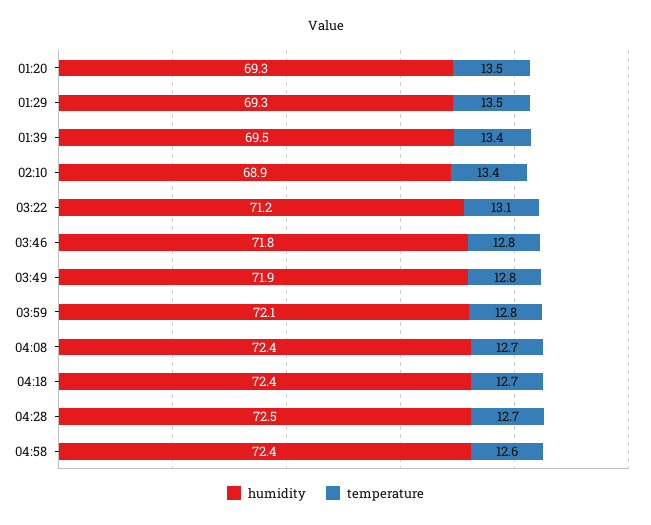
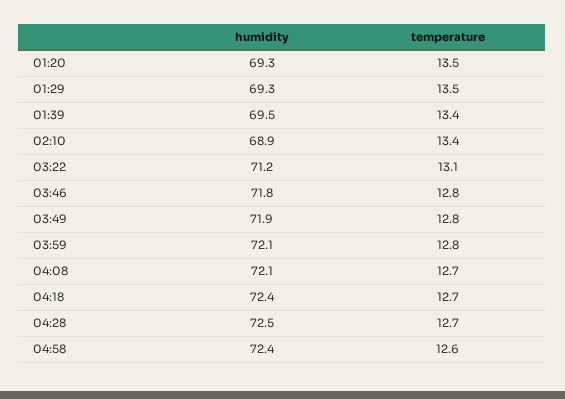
humidity, 04:08: 72.4 -> 72.1

